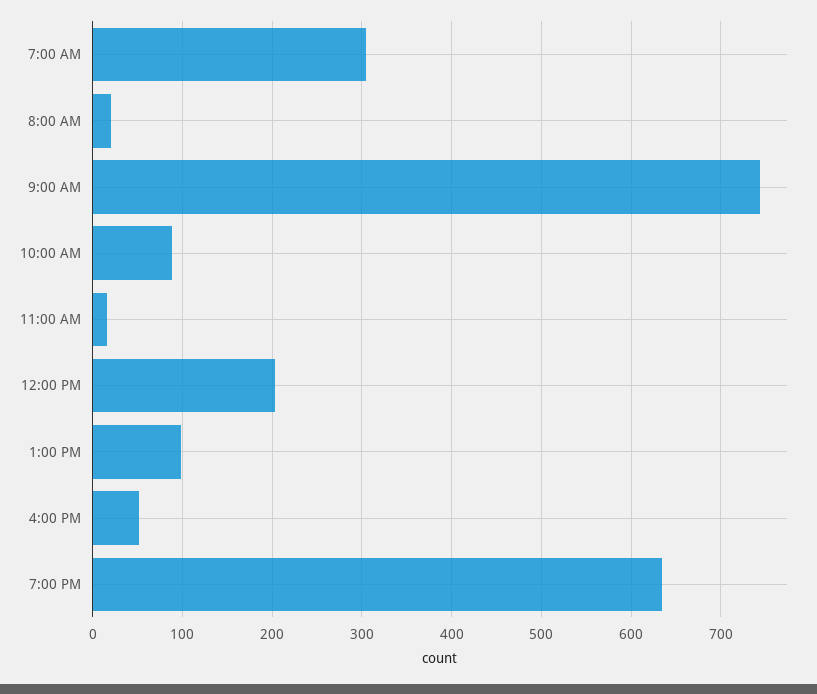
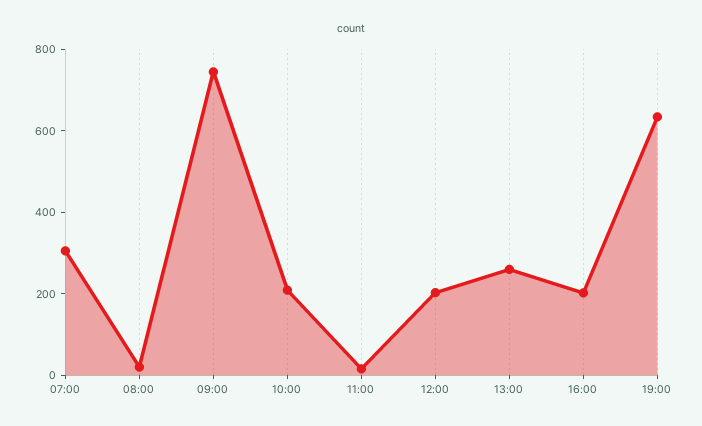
10:00 AM: 90 -> 200
1:00 PM: 100 -> 250
4:00 PM: 50 -> 200

